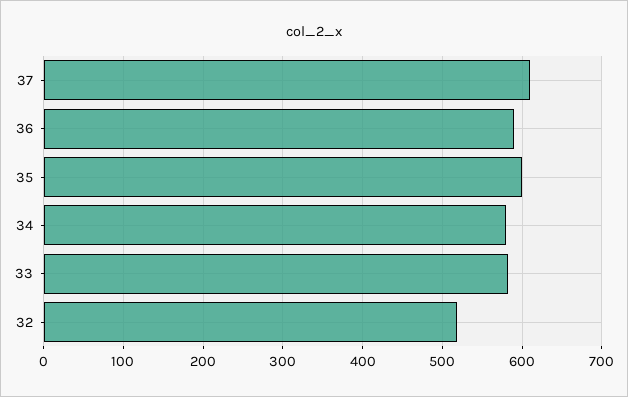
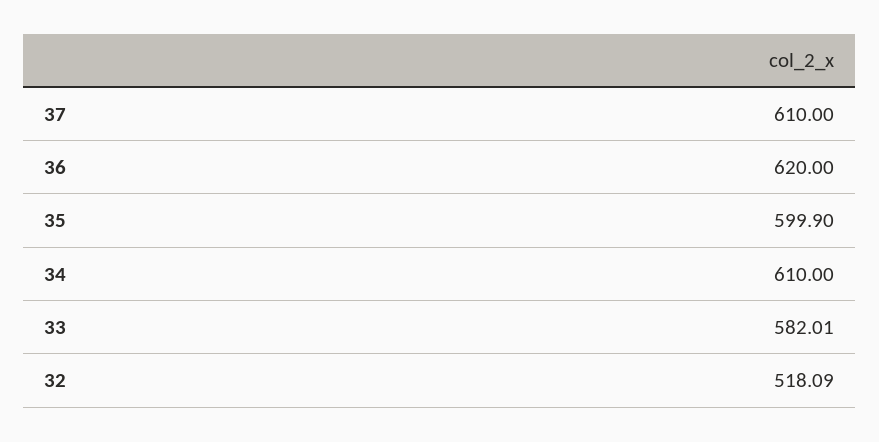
36: 590 -> 620
34: 580 -> 610

